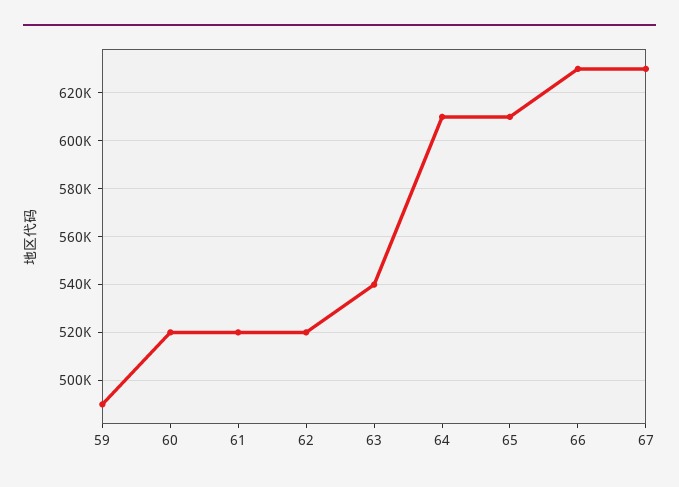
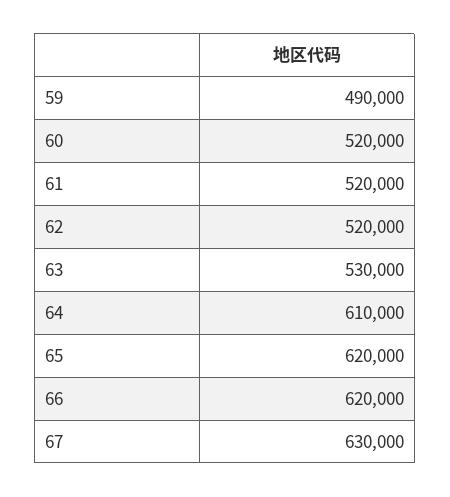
63: 540000 -> 530000
65: 610000 -> 620000
66: 630000 -> 620000

